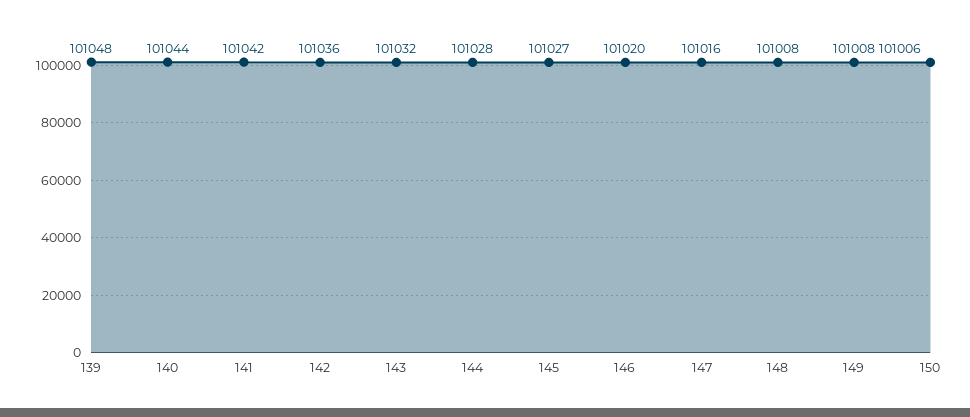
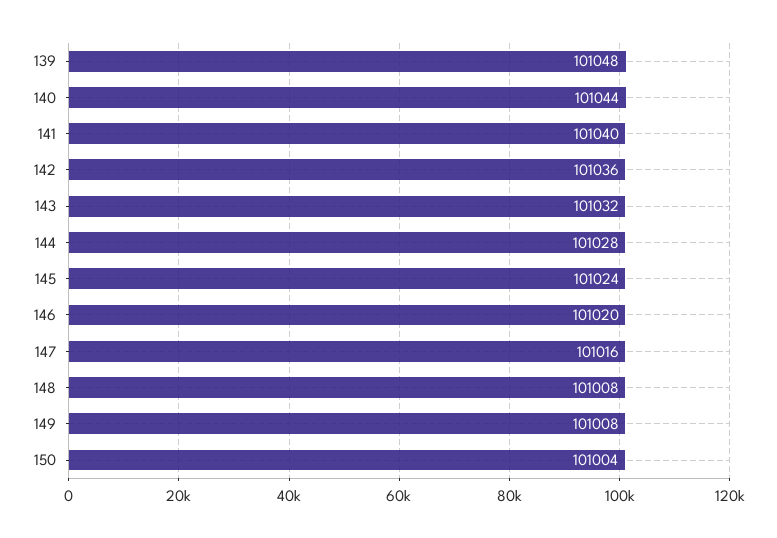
141: 101042 -> 101040
145: 101027 -> 101024
150: 101006 -> 101004

